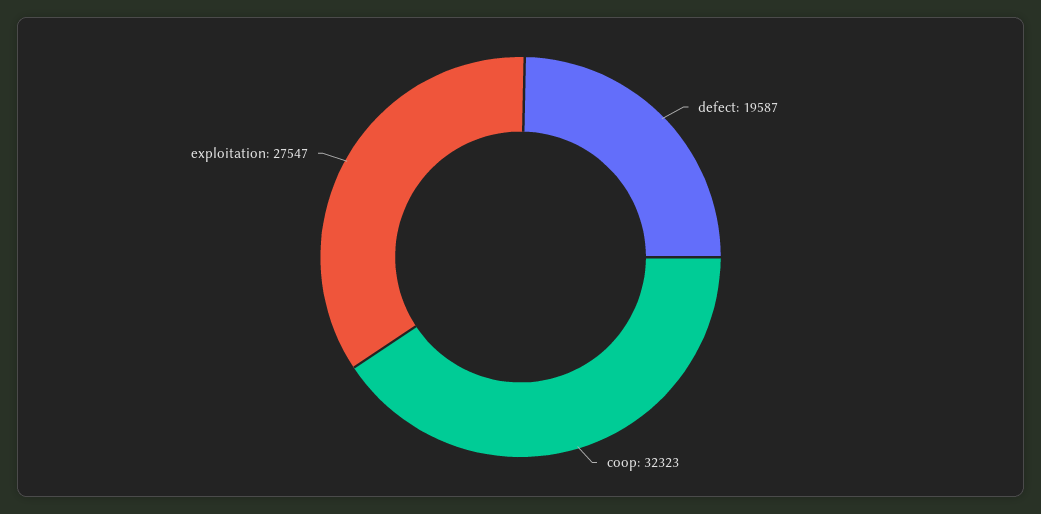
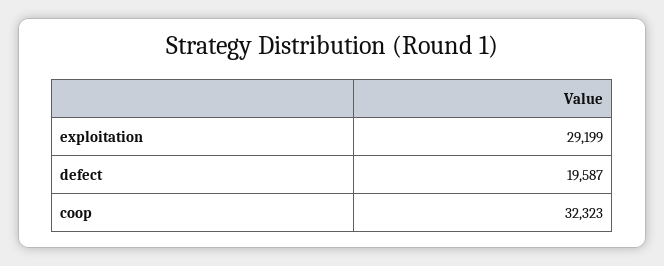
exploitation: 27547 -> 29199

